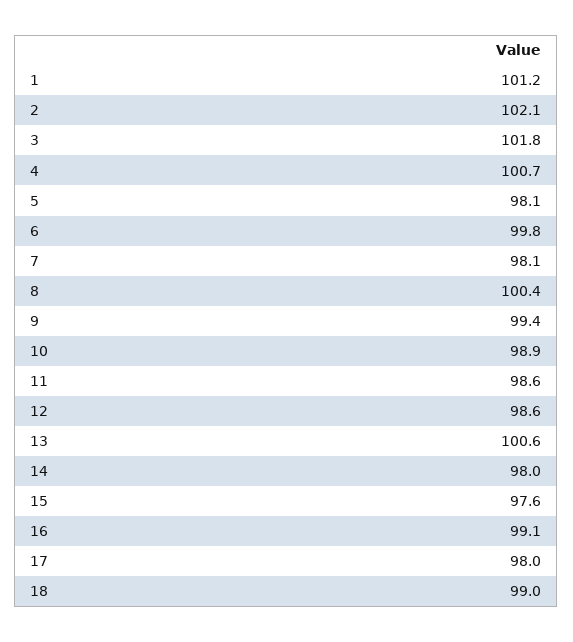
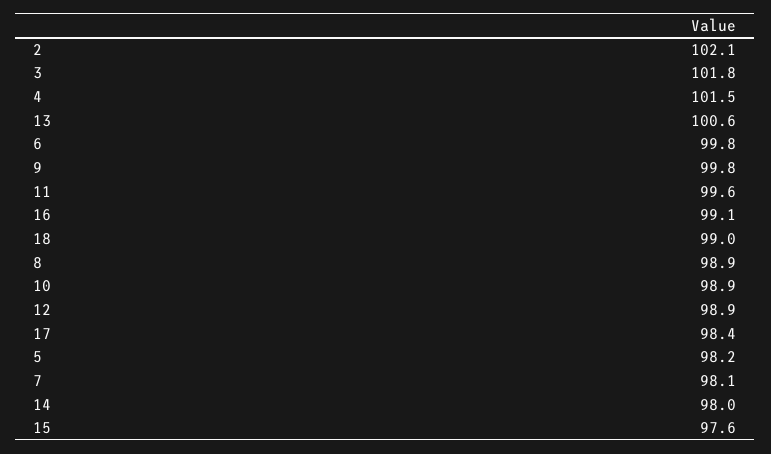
1: 101.2 -> none
4: 100.7 -> 101.5
5: 98.1 -> 98.2
8: 100.4 -> 98.9
9: 99.4 -> 99.8
11: 98.6 -> 99.6
12: 98.6 -> 98.9
17: 98 -> 98.4

